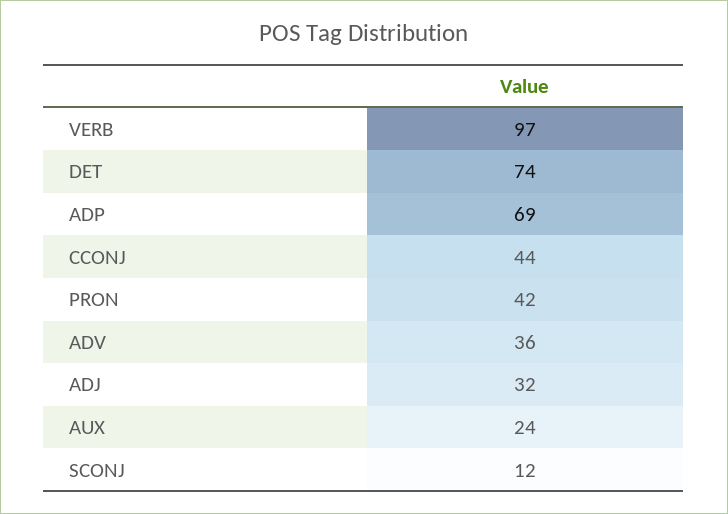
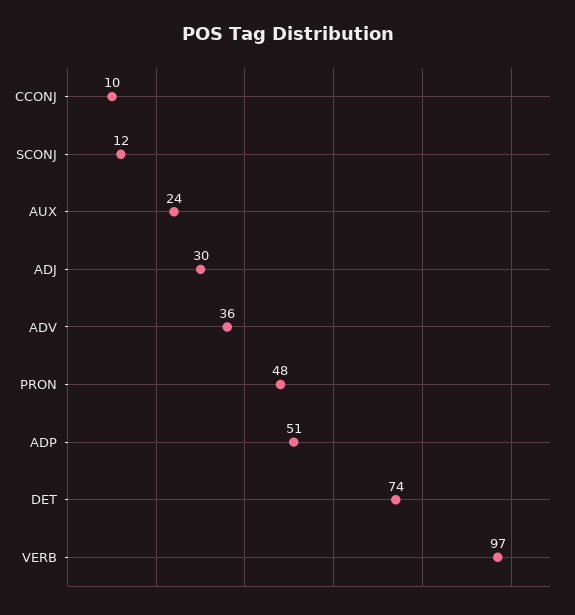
ADP: 69 -> 51
CCONJ: 44 -> 10
PRON: 42 -> 48
ADJ: 32 -> 30

